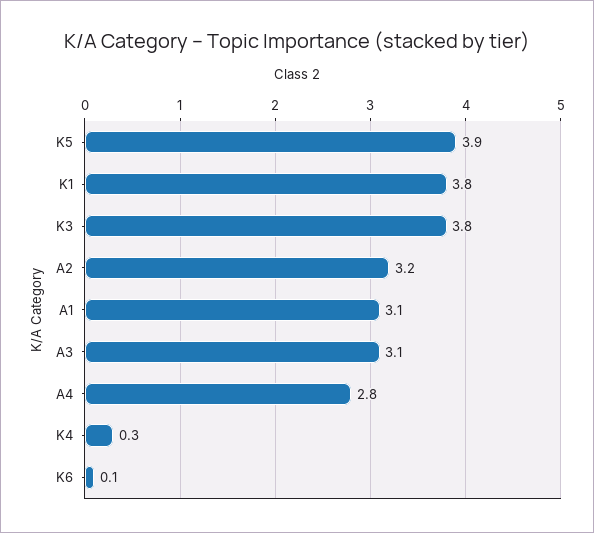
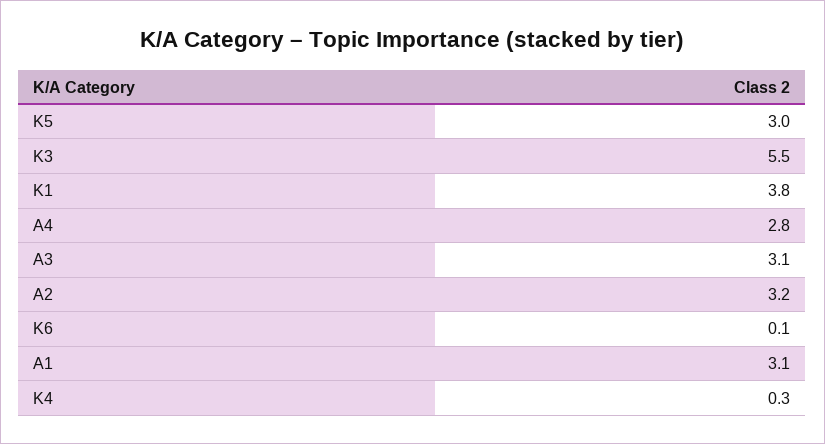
K5: 3.9 -> 3
K3: 3.8 -> 5.5

